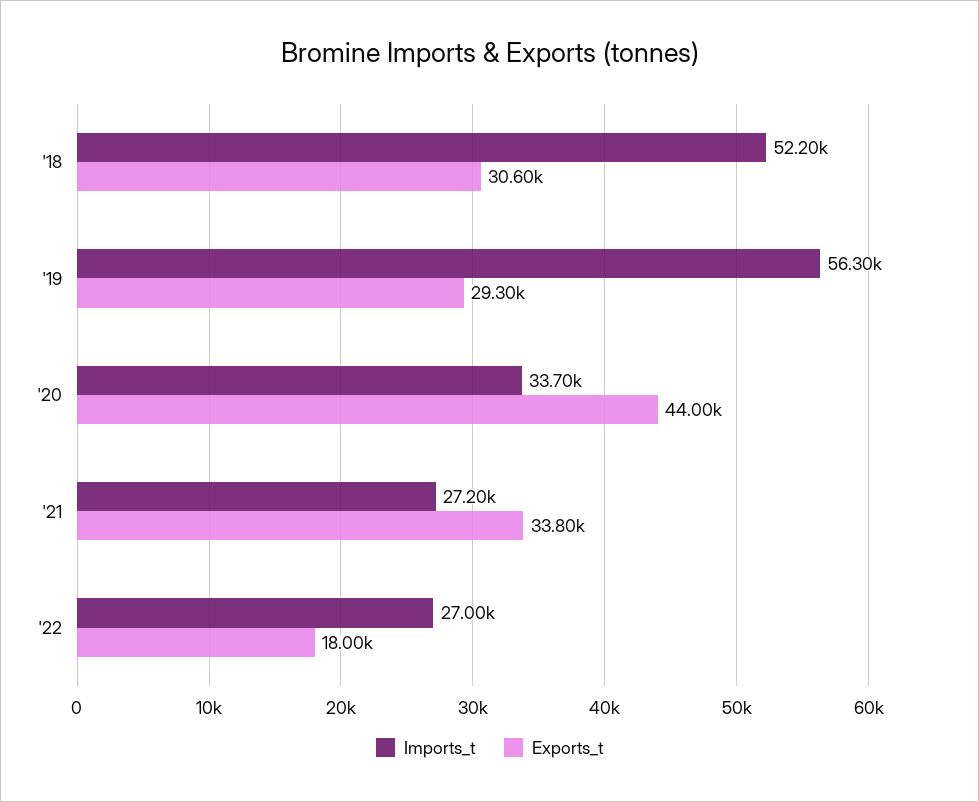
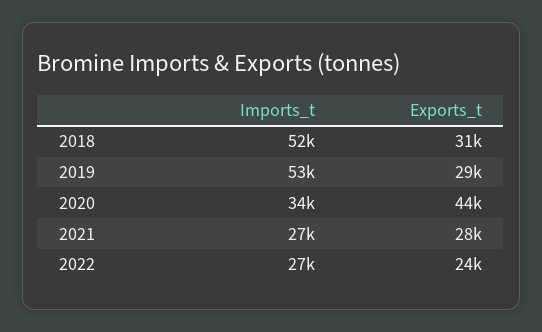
Imports_t, '19: 56300 -> 53000
Exports_t, '21: 33800 -> 28000
Exports_t, '22: 18000 -> 24000

